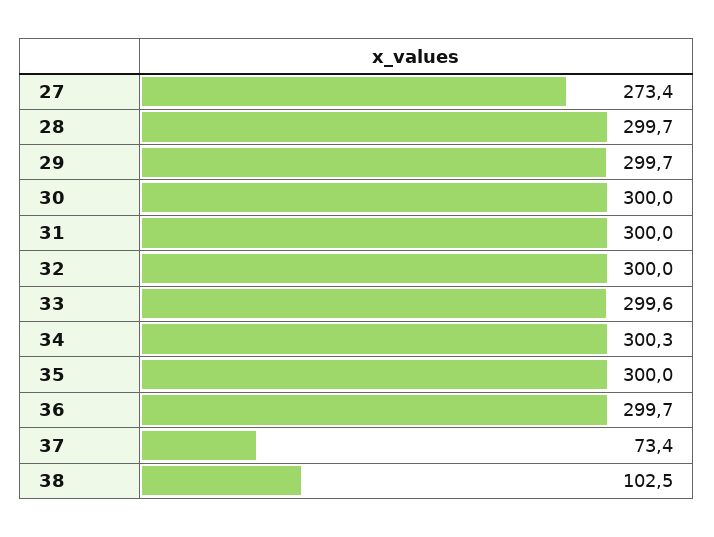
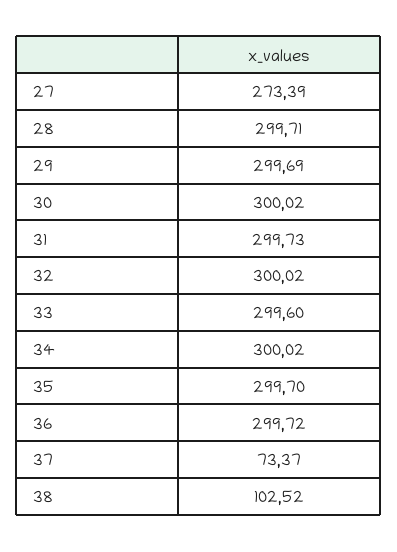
31: 300 -> 299.73
34: 300.3 -> 300.02
35: 300 -> 299.7

